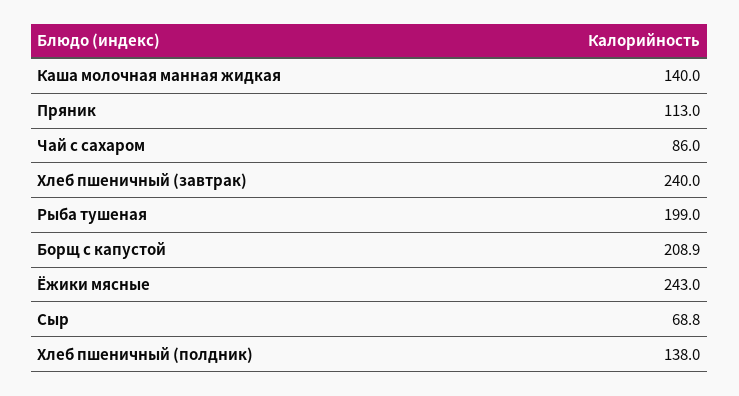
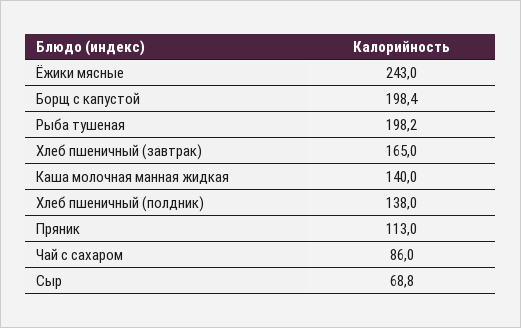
Хлеб пшеничный (завтрак): 240 -> 165
Рыба тушеная: 199 -> 198.2
Борщ с капустой: 208.9 -> 198.4

